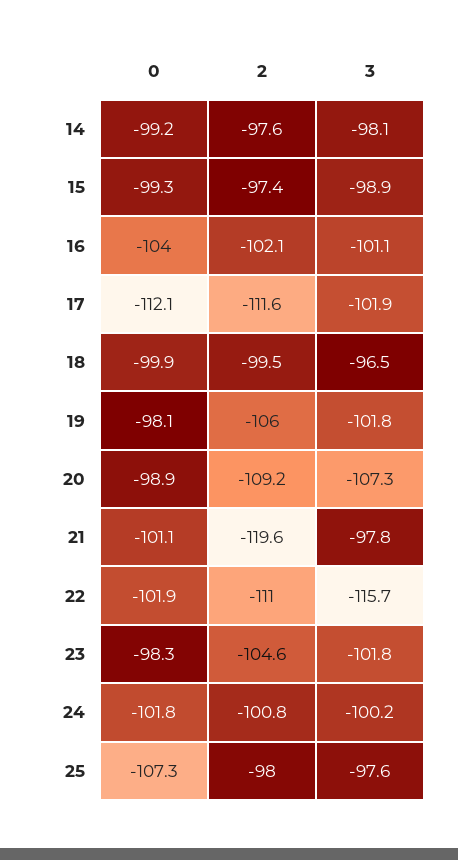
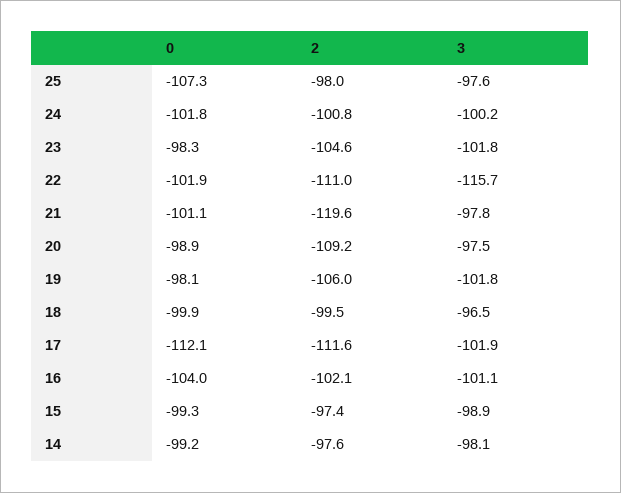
3, 20: -107.3 -> -97.5

